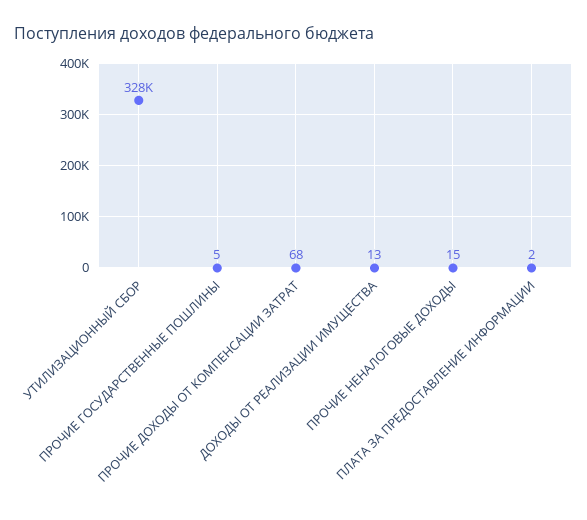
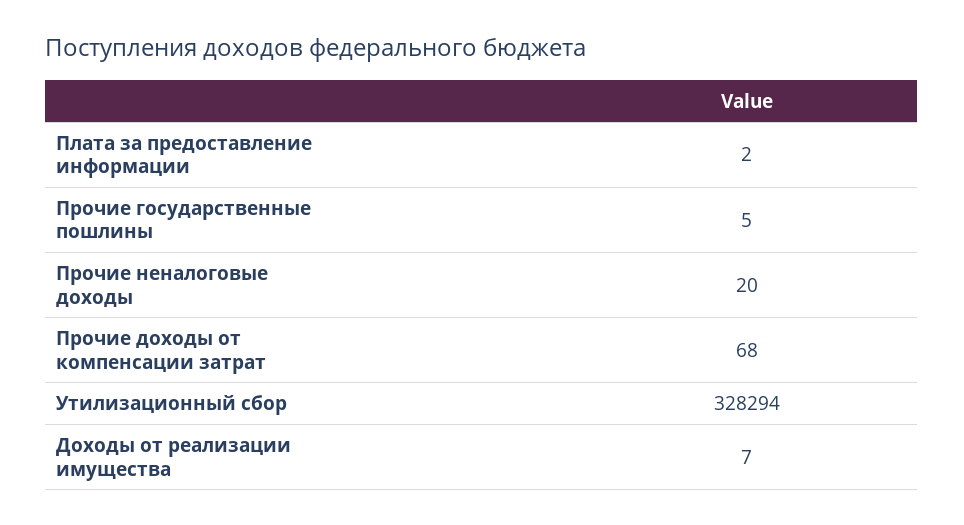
ДОХОДЫ ОТ РЕАЛИЗАЦИИ ИМУЩЕСТВА: 13 -> 7
ПРОЧИЕ НЕНАЛОГОВЫЕ ДОХОДЫ: 15 -> 20

